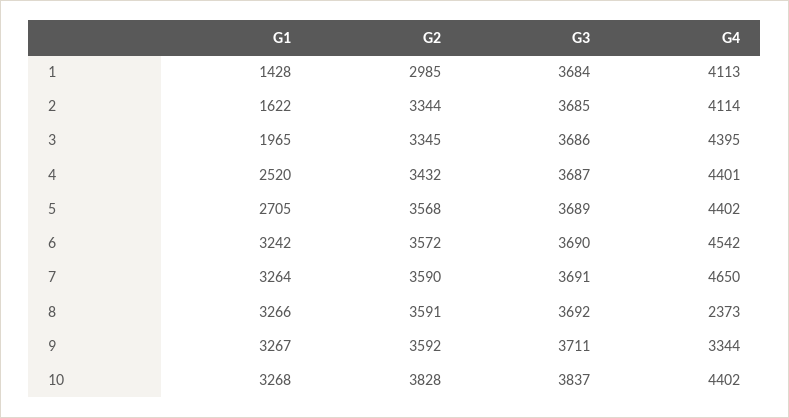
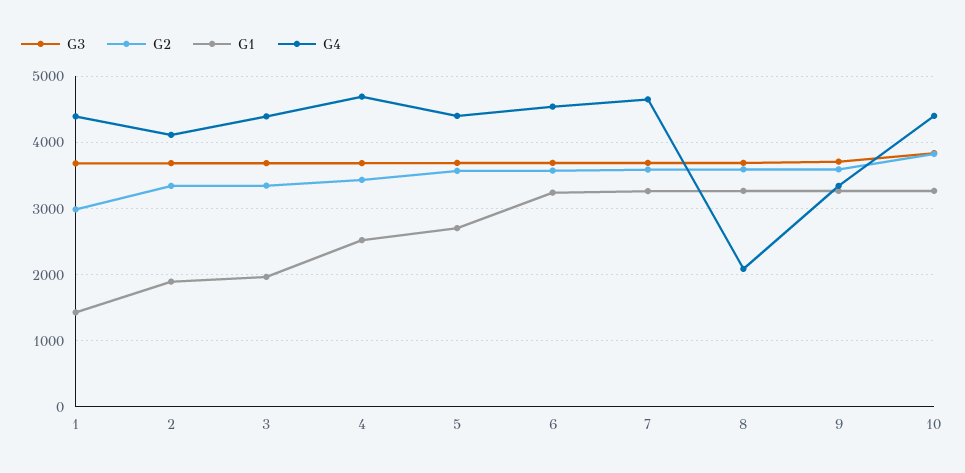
G4, 1: 4113 -> 4400
G1, 2: 1622 -> 1900
G4, 4: 4401 -> 4700
G4, 8: 2373 -> 2100

